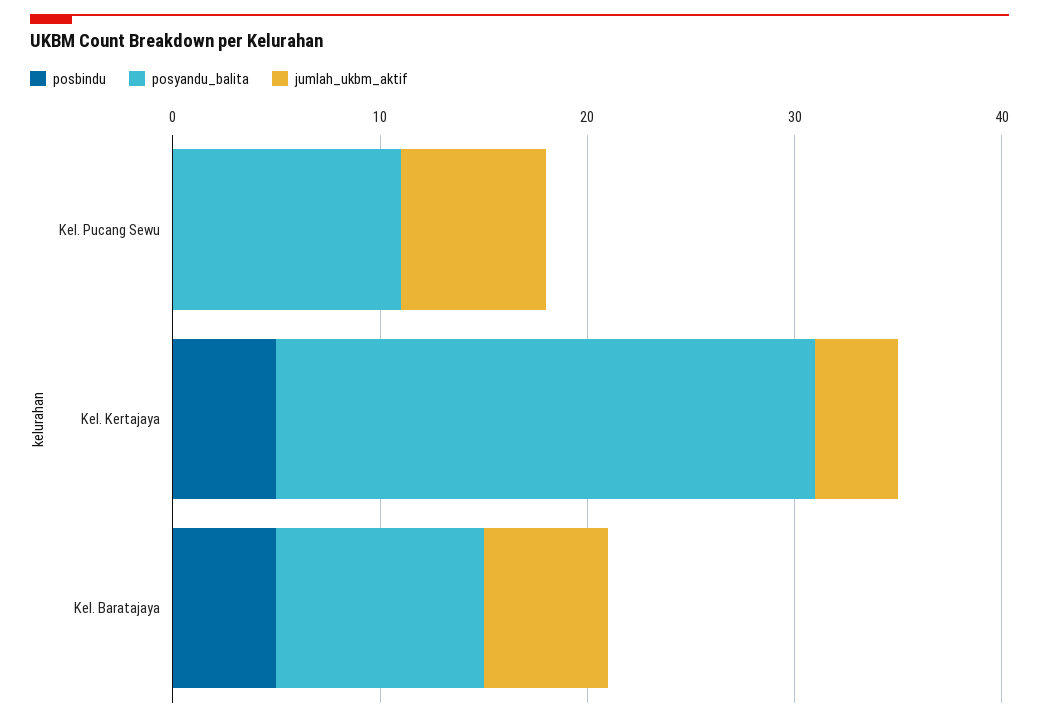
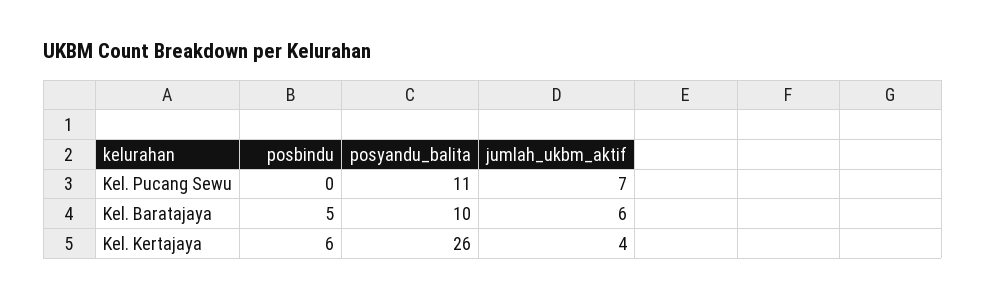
posbindu, Kel. Kertajaya: 5 -> 6

